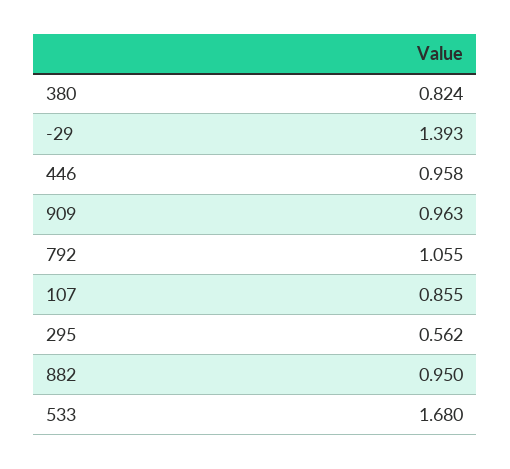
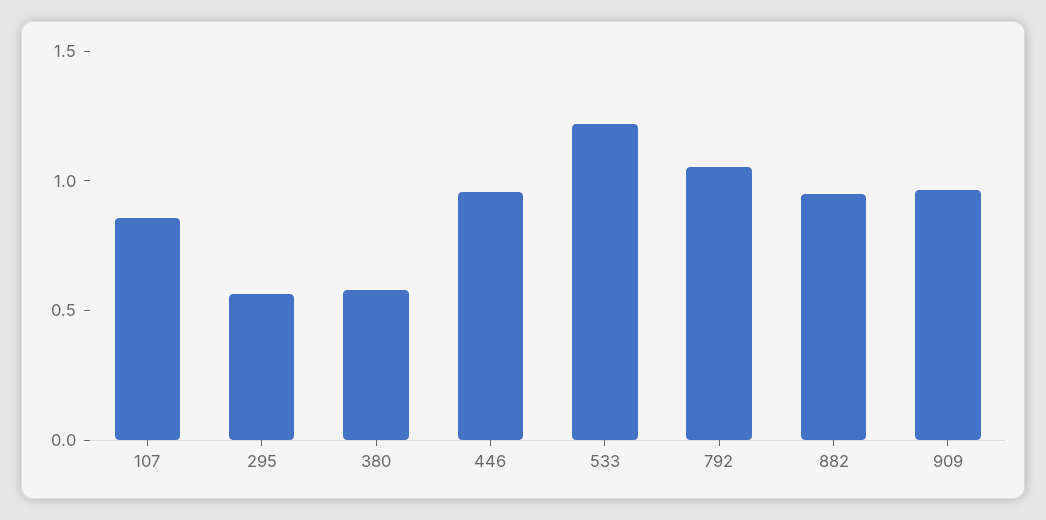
380: 0.824 -> 0.6
-29: 1.393 -> none
533: 1.68 -> 1.2

